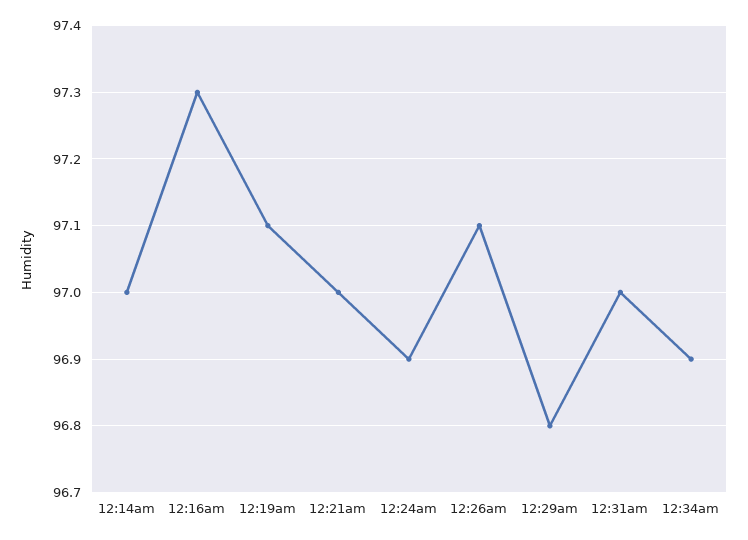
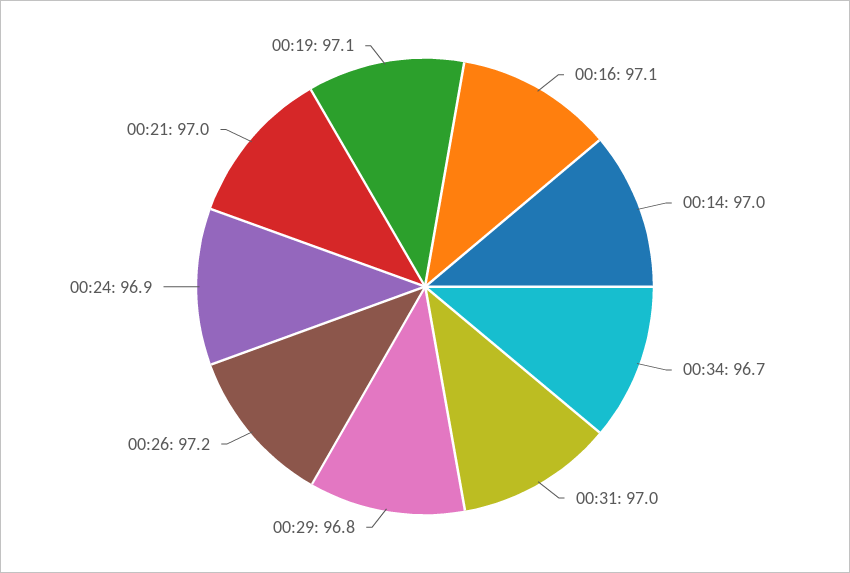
12:16am: 97.3 -> 97.1
12:26am: 97.1 -> 97.2
12:34am: 96.9 -> 96.7

